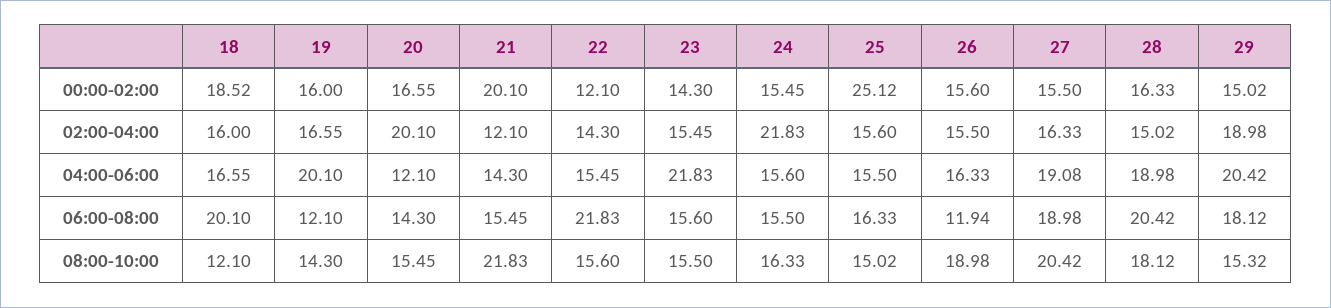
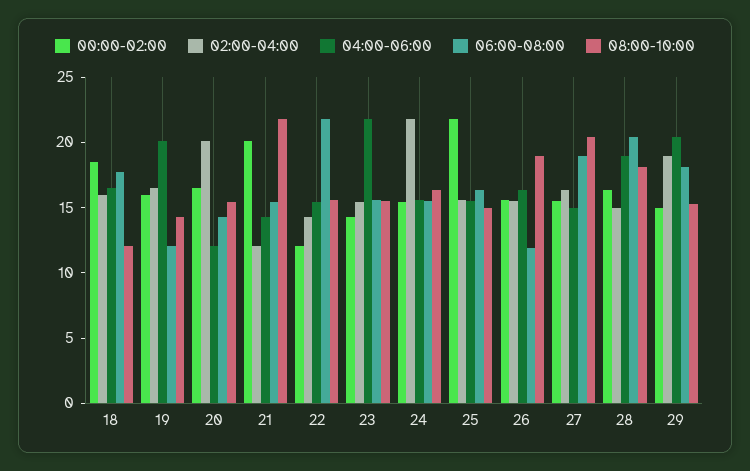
00:00-02:00, 25: 25.12 -> 22
04:00-06:00, 27: 19.08 -> 15
06:00-08:00, 18: 20.1 -> 18

